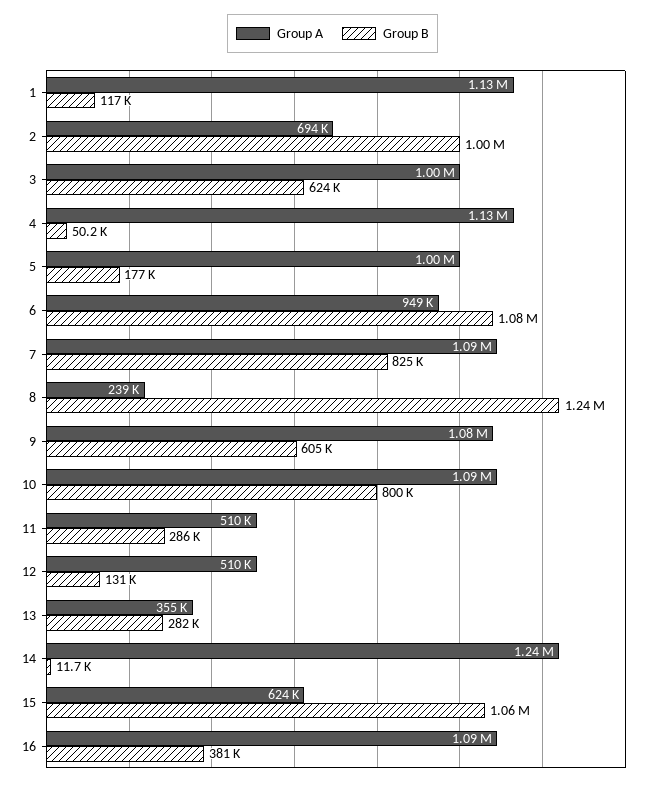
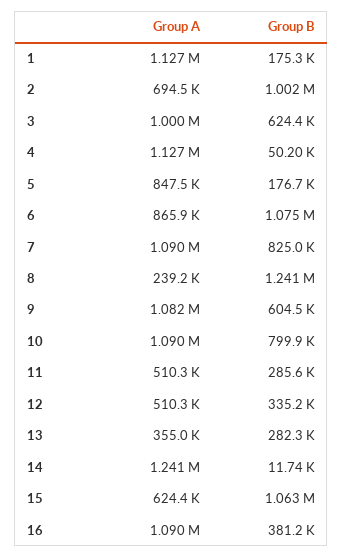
Group B, 1: 117000 -> 175300
Group A, 5: 1000000 -> 847500
Group A, 6: 949000 -> 865900
Group B, 12: 131000 -> 335200

